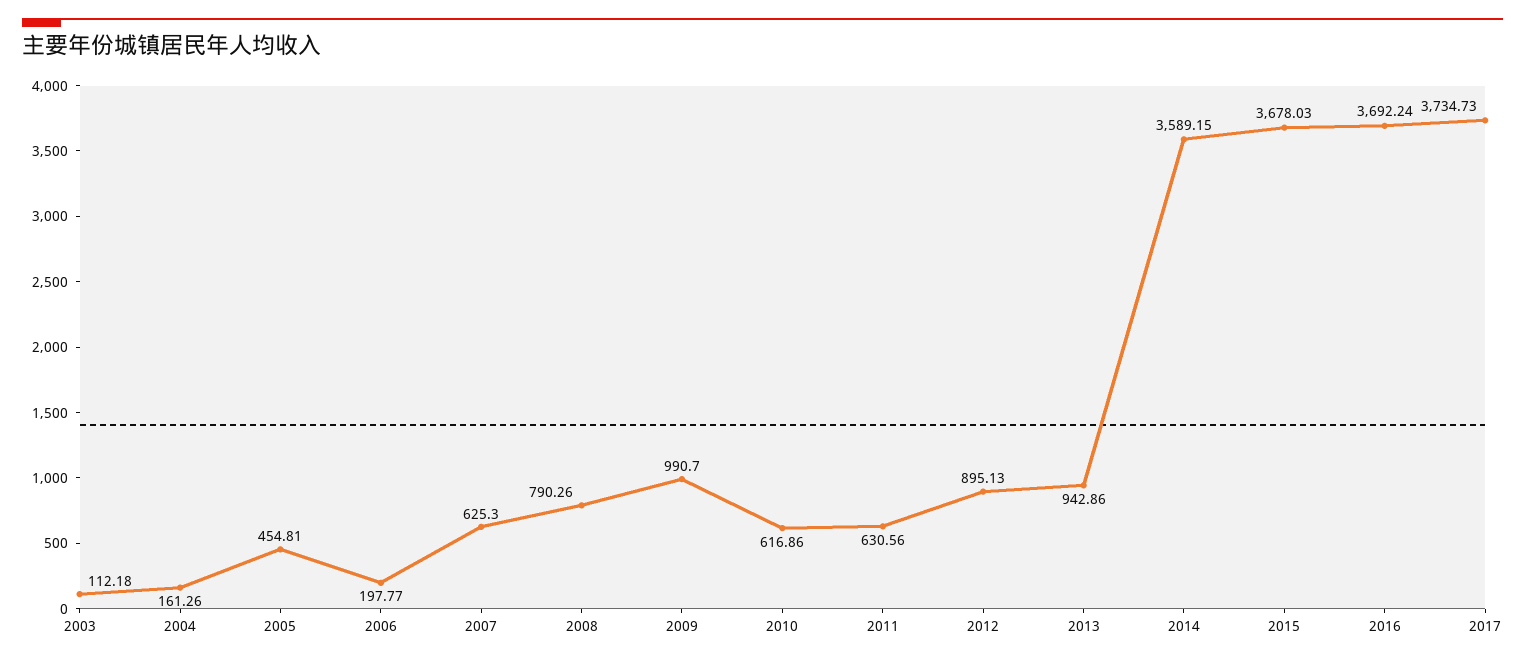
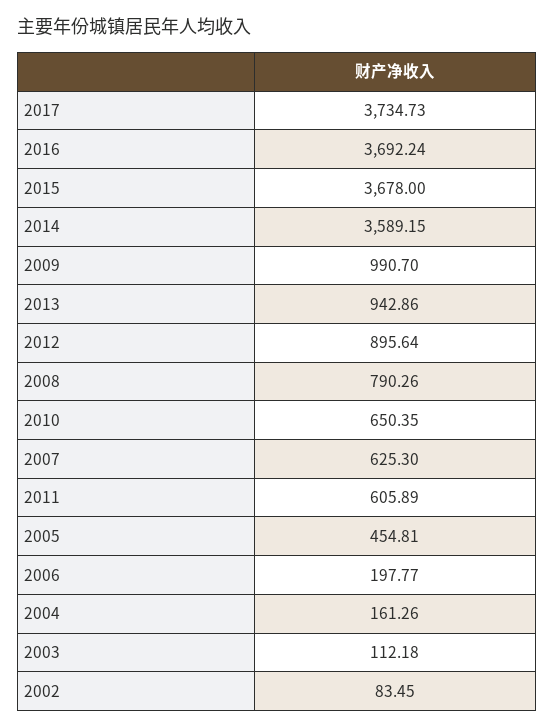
2010: 616.86 -> 650.35
2011: 630.56 -> 605.89
2012: 895.13 -> 895.64
2015: 3678.03 -> 3678
2002: none -> 83.45

